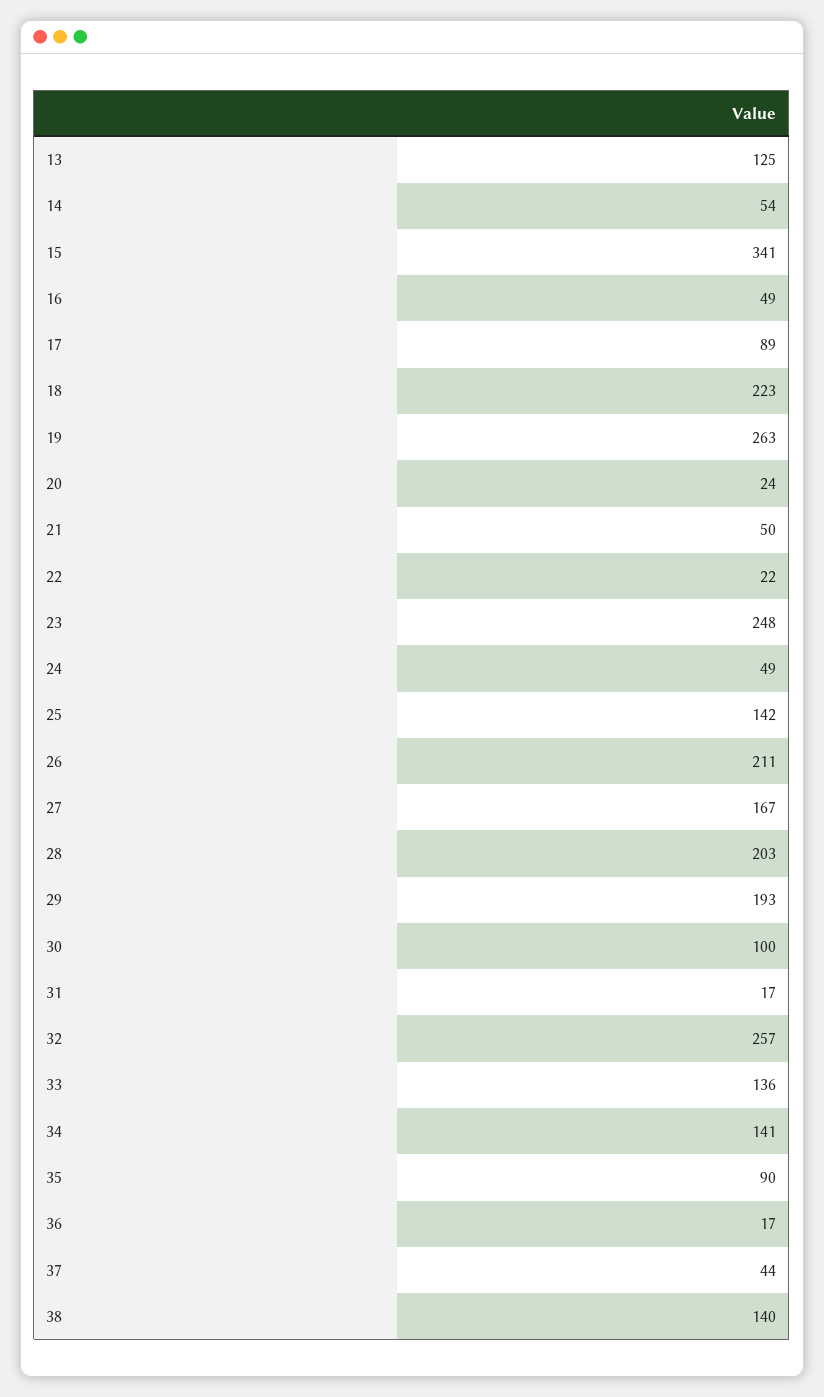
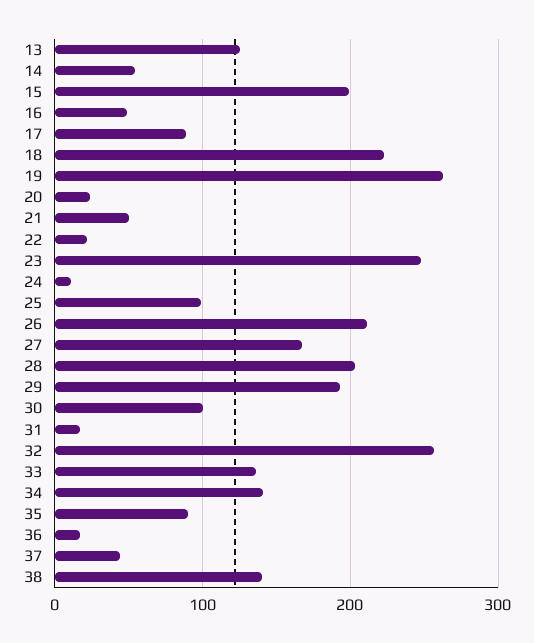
15: 341 -> 200
24: 49 -> 10
25: 142 -> 100

